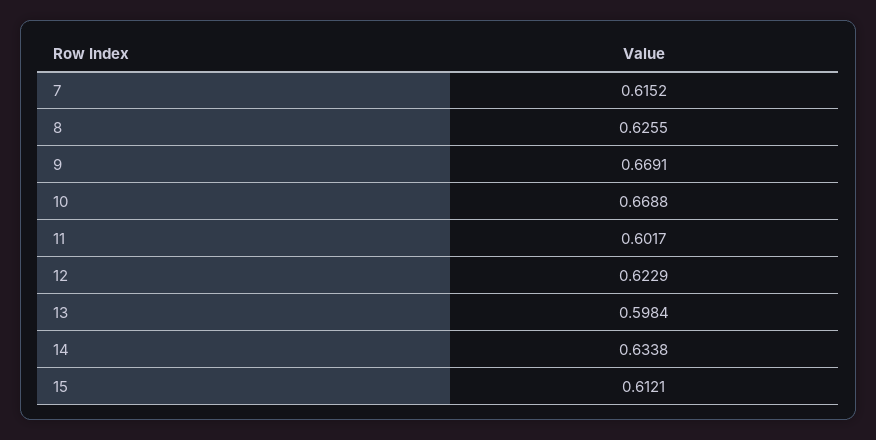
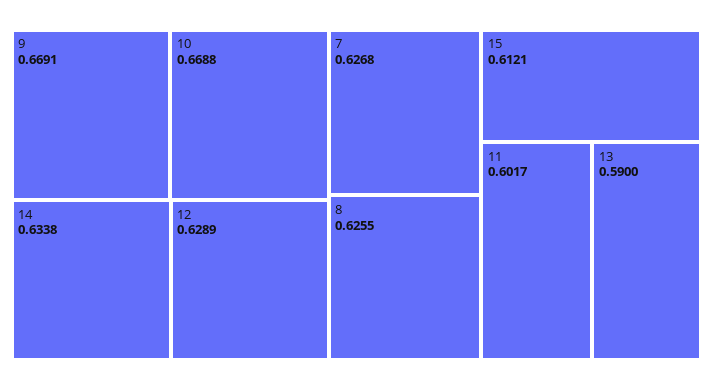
7: 0.6152 -> 0.6268
12: 0.6229 -> 0.6289
13: 0.5984 -> 0.59

